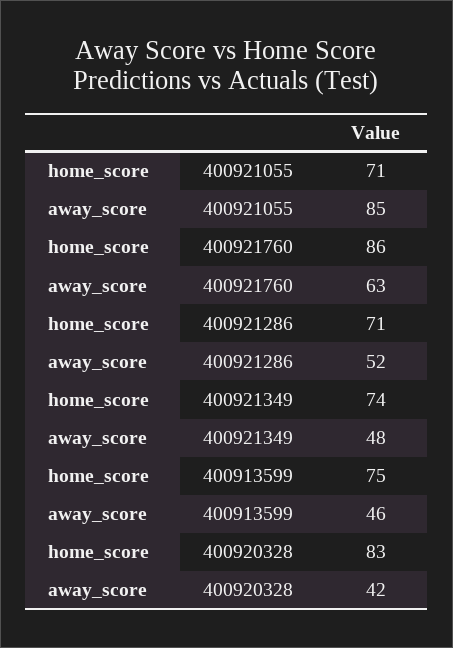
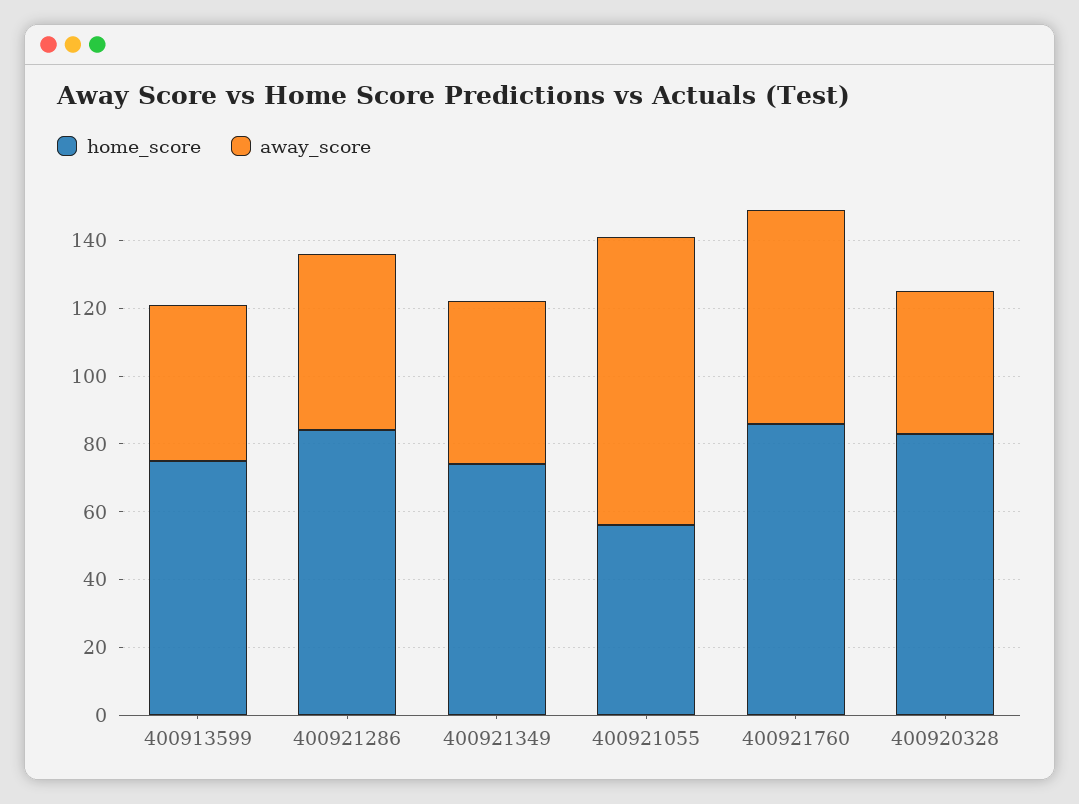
home_score, 400921055: 71 -> 55
home_score, 400921286: 71 -> 85

